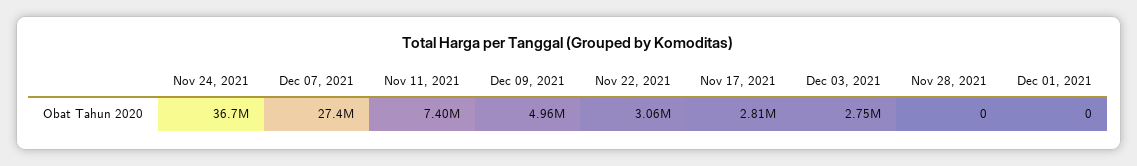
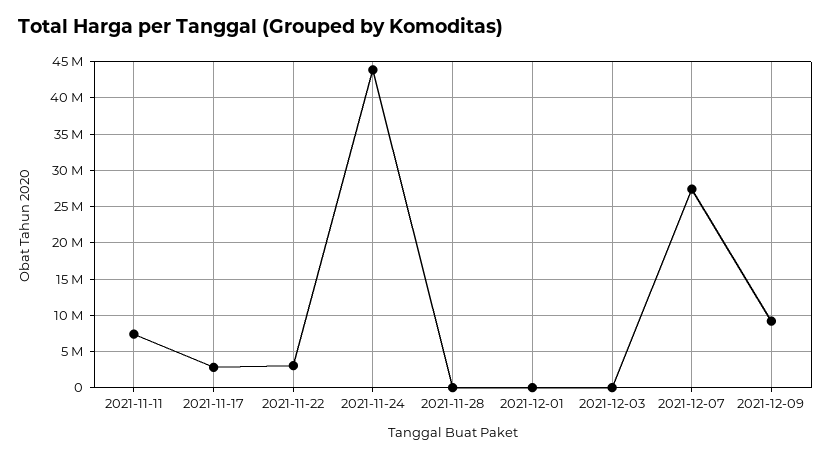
Nov 24, 2021: 36700000 -> 44000000
Dec 09, 2021: 4960000 -> 9000000
Dec 03, 2021: 2750000 -> 0

